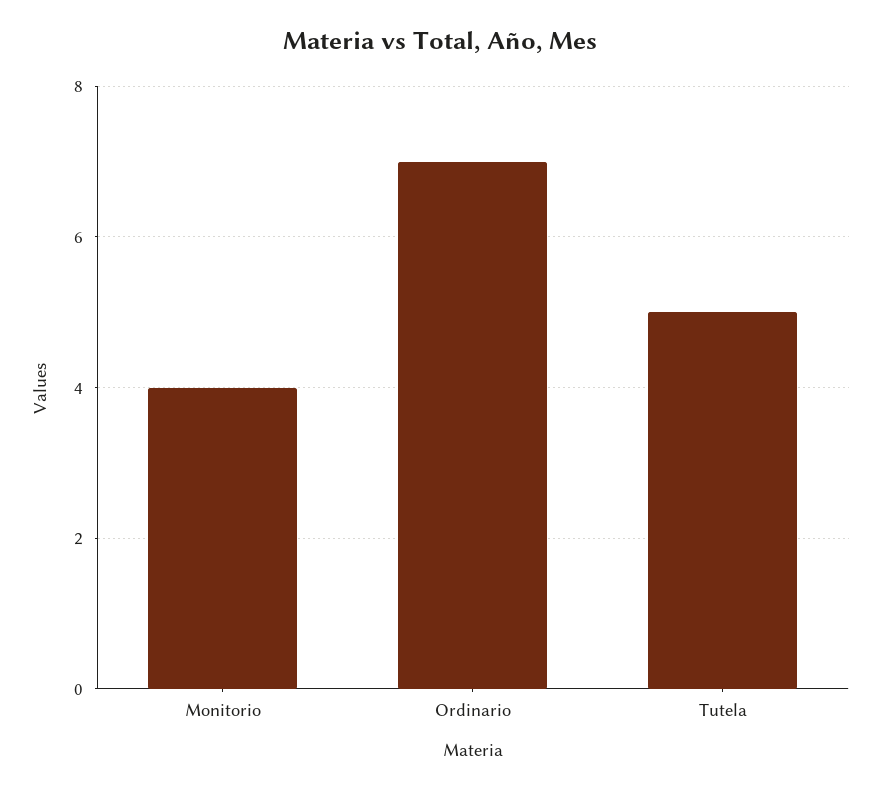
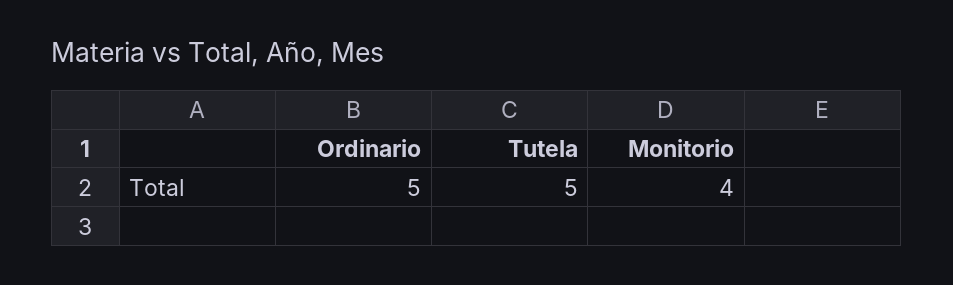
Ordinario: 7 -> 5

